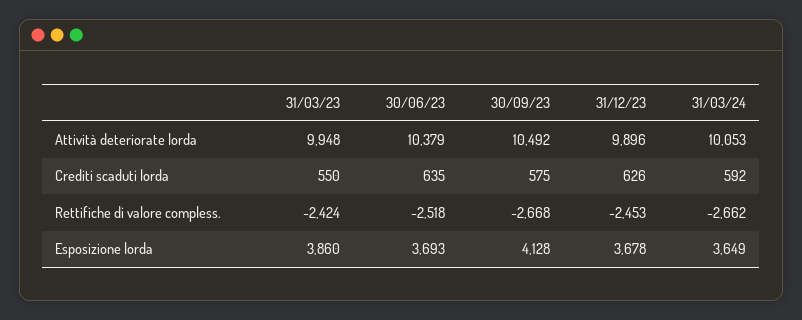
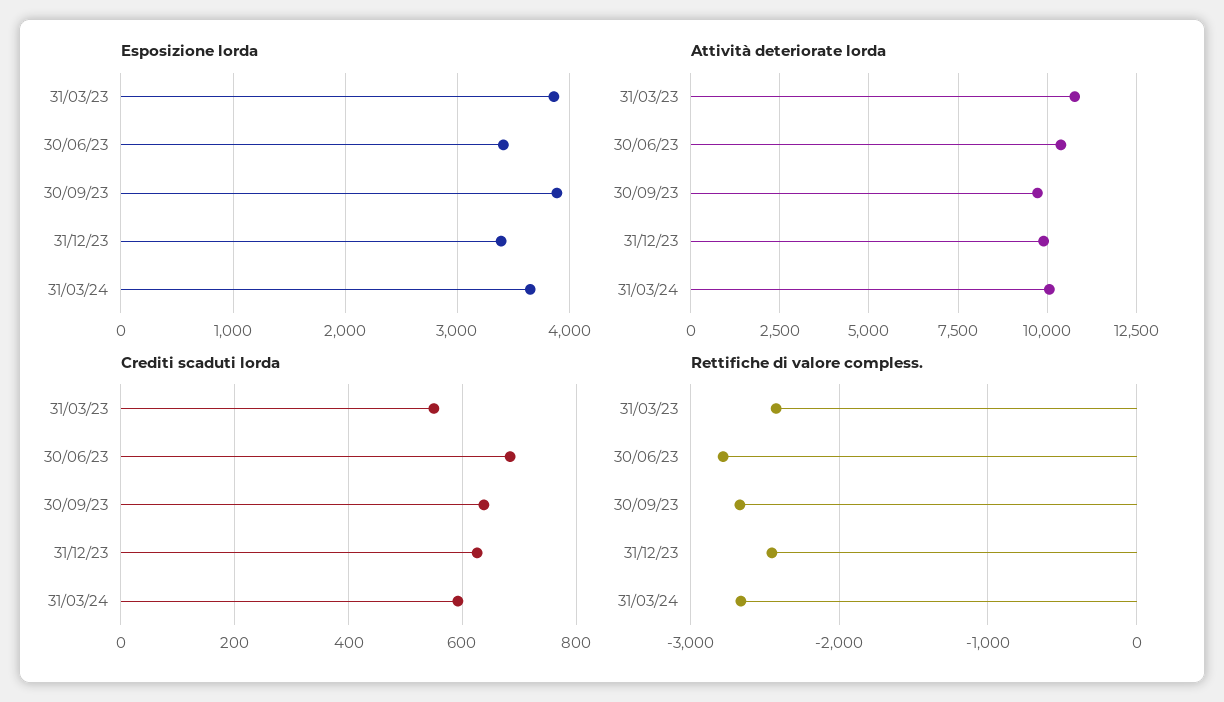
Attività deteriorate lorda, 31/03/23: 9948 -> 10750
Attività deteriorate lorda, 30/09/23: 10492 -> 9750
Crediti scaduti lorda, 30/06/23: 635 -> 680
Crediti scaduti lorda, 30/09/23: 575 -> 640
Rettifiche di valore compless., 30/06/23: -2518 -> -2800
Esposizione lorda, 30/06/23: 3693 -> 3400
Esposizione lorda, 30/09/23: 4128 -> 3900
Esposizione lorda, 31/12/23: 3678 -> 3400

